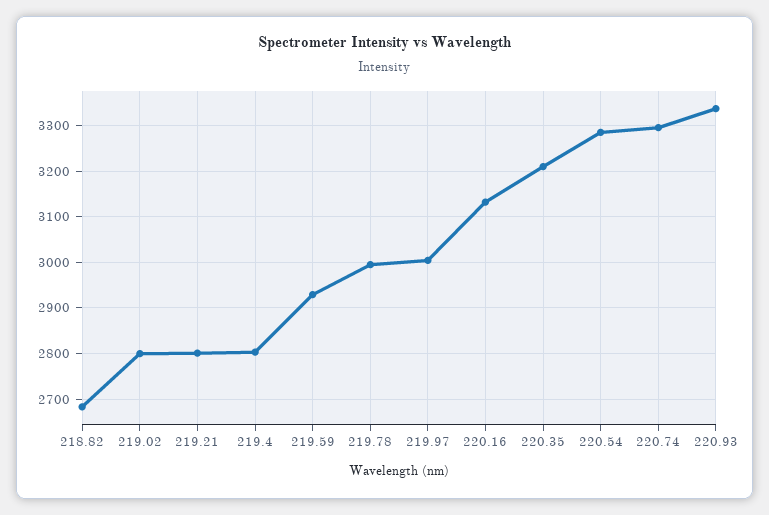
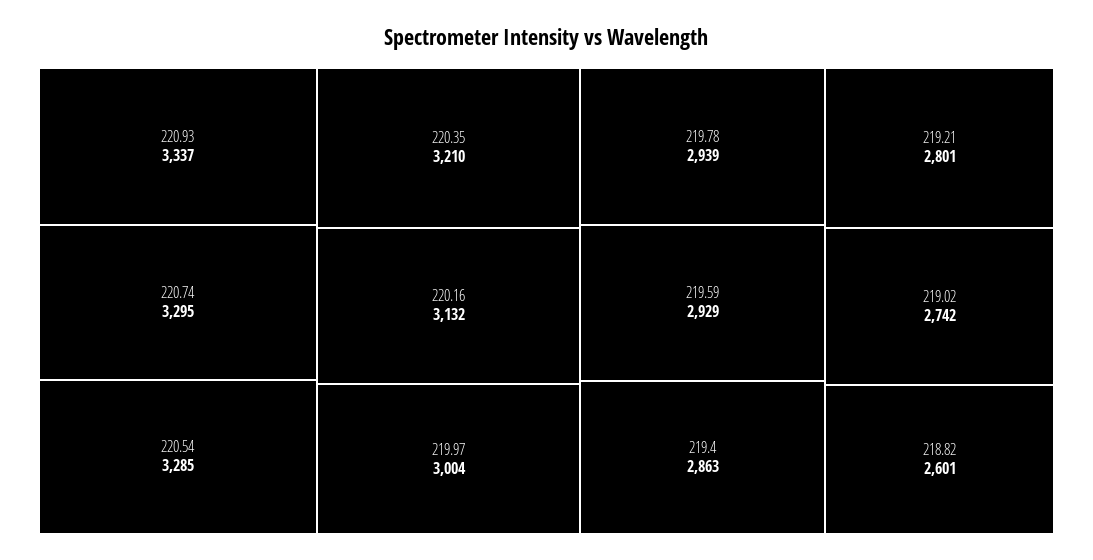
218.82: 2680 -> 2601
219.02: 2800 -> 2742
219.4: 2800 -> 2863
219.78: 3000 -> 2939

